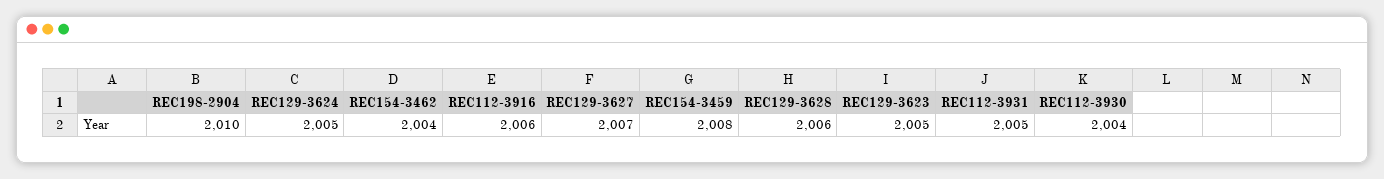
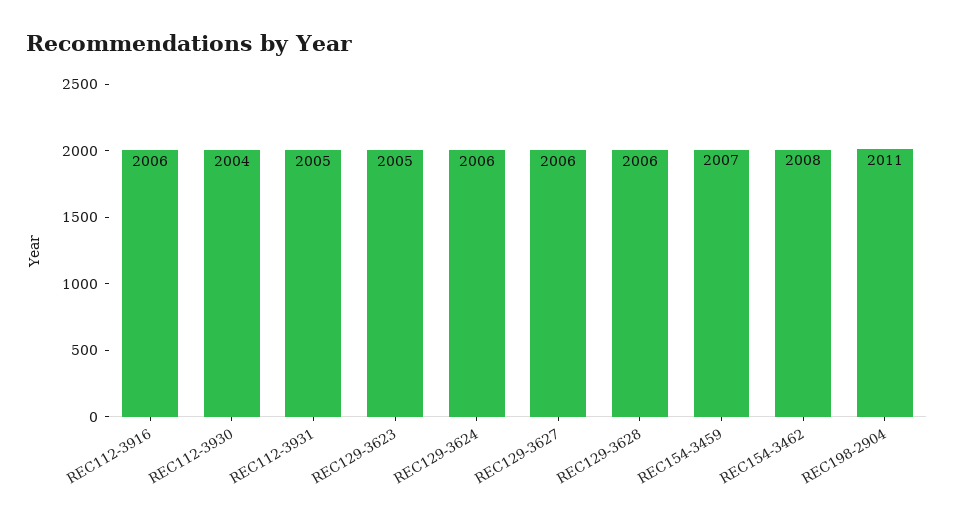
REC198-2904: 2010 -> 2011
REC129-3624: 2005 -> 2006
REC154-3462: 2004 -> 2008
REC129-3627: 2007 -> 2006
REC154-3459: 2008 -> 2007

